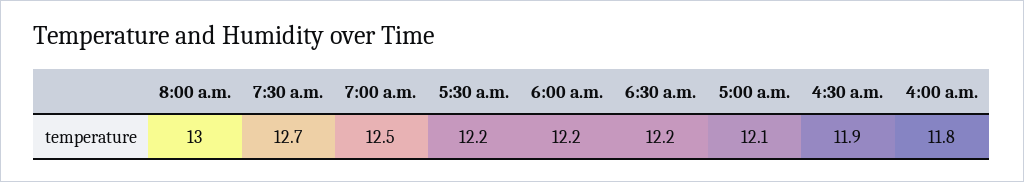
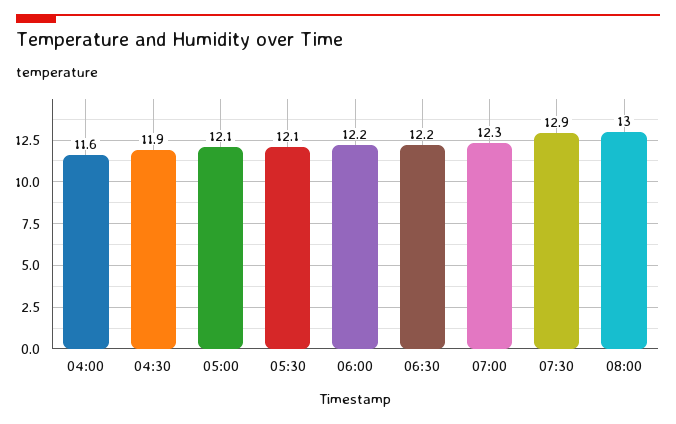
7:30 a.m.: 12.7 -> 12.9
7:00 a.m.: 12.5 -> 12.3
5:30 a.m.: 12.2 -> 12.1
4:00 a.m.: 11.8 -> 11.6

